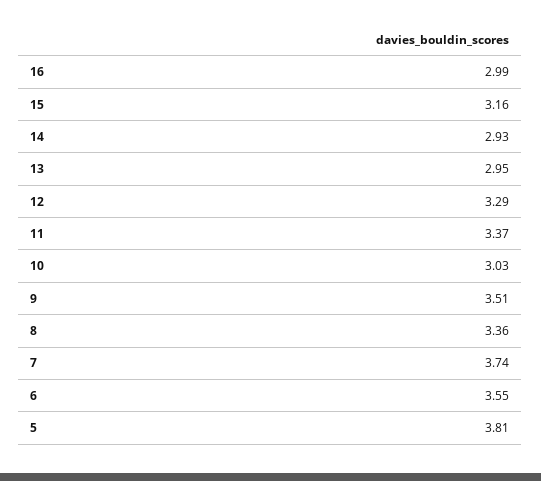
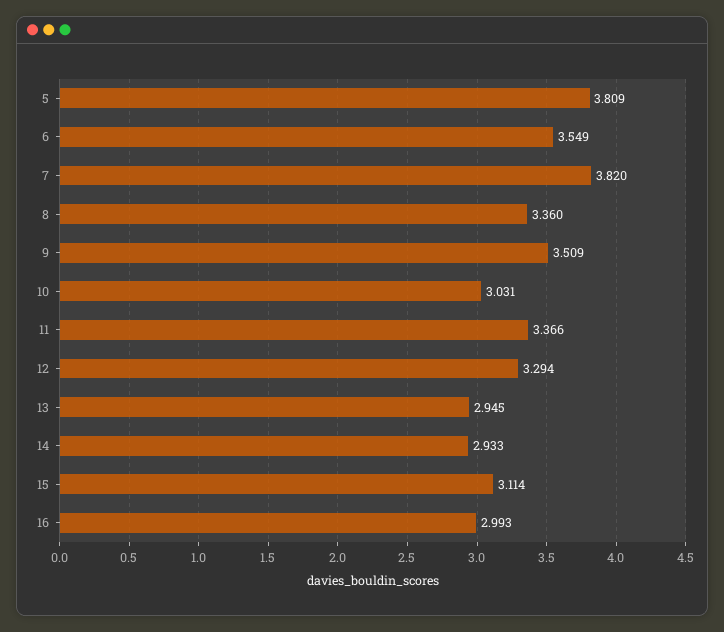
15: 3.16 -> 3.114
7: 3.74 -> 3.82

